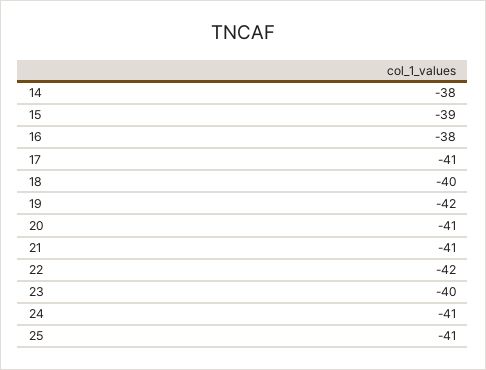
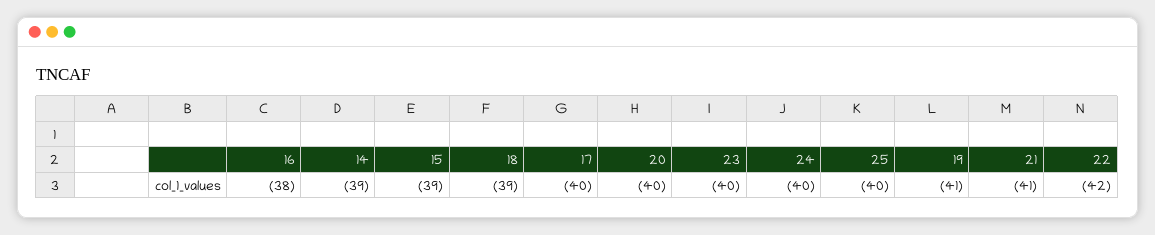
14: -38 -> -39
17: -41 -> -40
18: -40 -> -39
19: -42 -> -41
20: -41 -> -40
24: -41 -> -40
25: -41 -> -40

